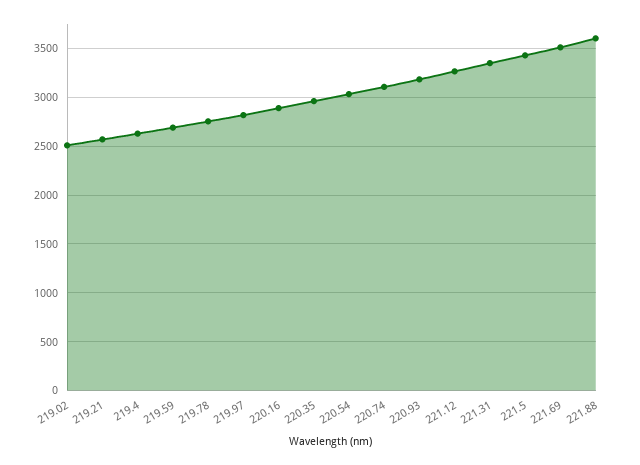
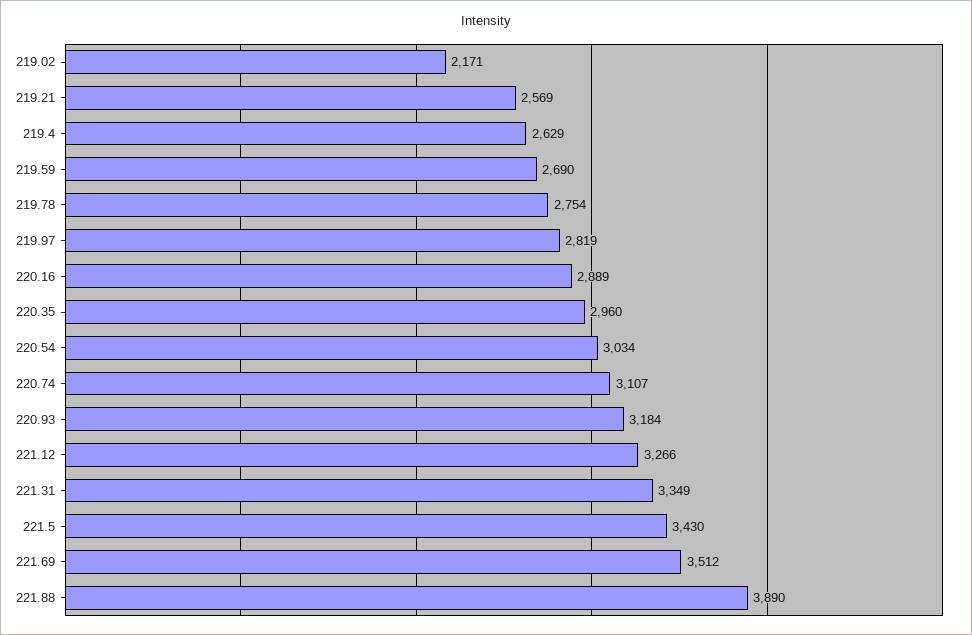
219.02: 2500 -> 2171
221.88: 3600 -> 3890

